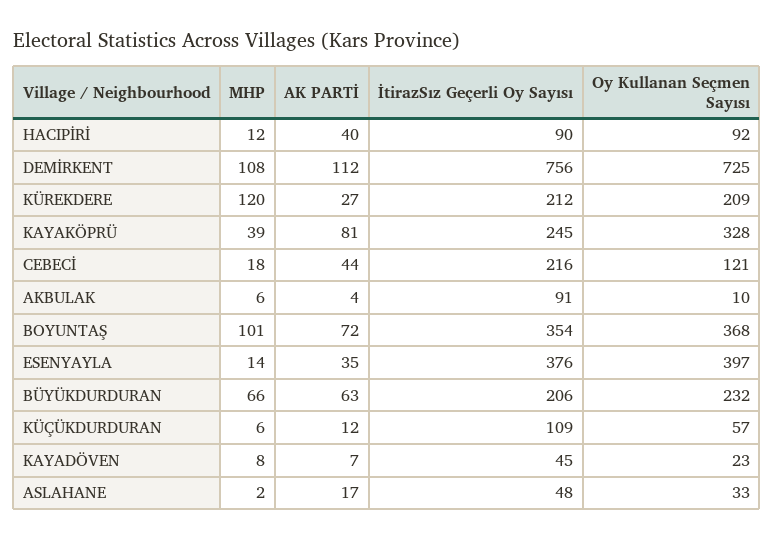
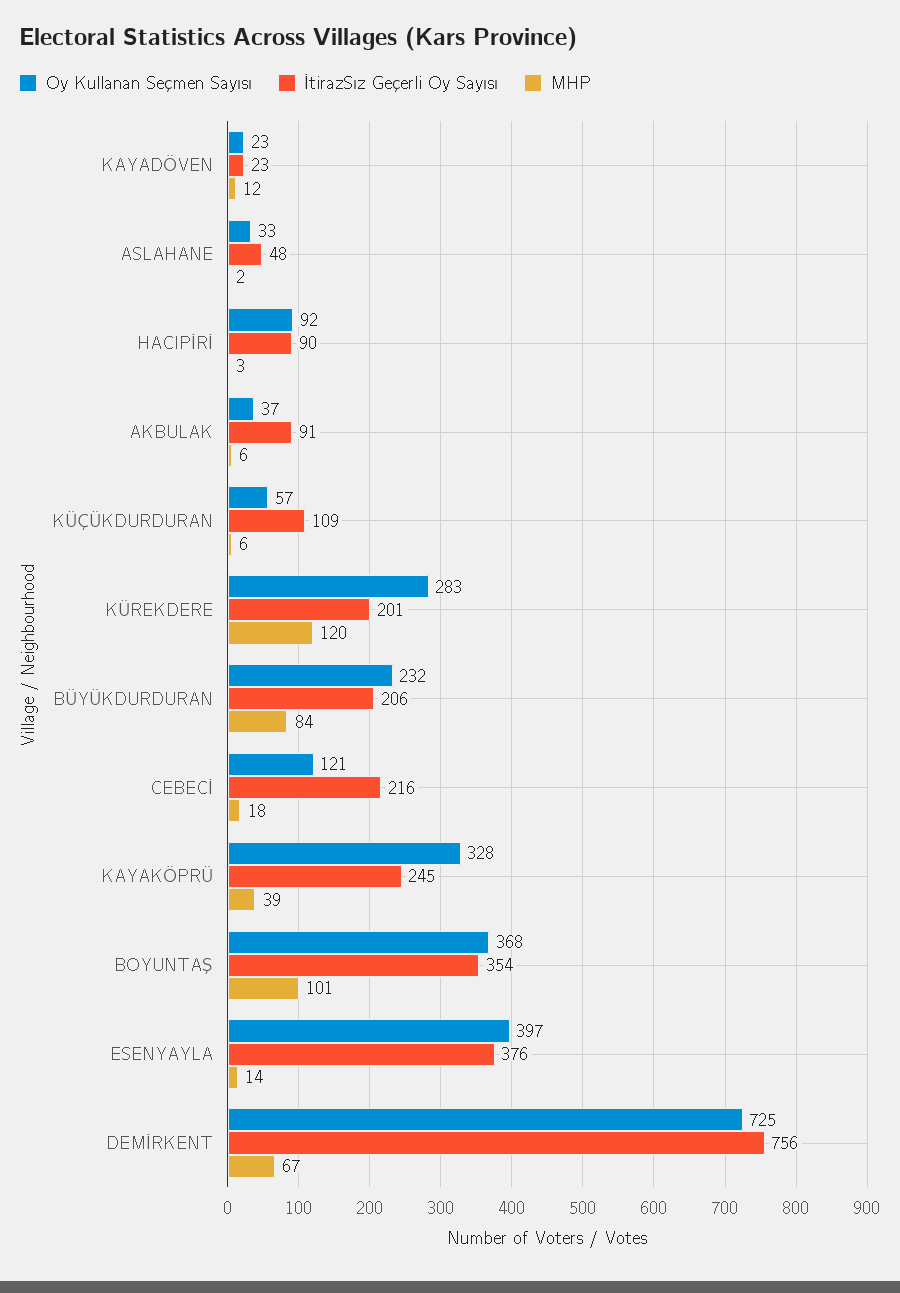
MHP, HACIPİRİ: 12 -> 3
AK PARTİ, HACIPİRİ: 40 -> none
MHP, DEMİRKENT: 108 -> 67
AK PARTİ, DEMİRKENT: 112 -> none
AK PARTİ, KÜREKDERE: 27 -> none
İtirazSız Geçerli Oy Sayısı, KÜREKDERE: 212 -> 201
Oy Kullanan Seçmen Sayısı, KÜREKDERE: 209 -> 283
AK PARTİ, KAYAKÖPRÜ: 81 -> none
AK PARTİ, CEBECİ: 44 -> none
AK PARTİ, AKBULAK: 4 -> none
Oy Kullanan Seçmen Sayısı, AKBULAK: 10 -> 37
AK PARTİ, BOYUNTAŞ: 72 -> none
AK PARTİ, ESENYAYLA: 35 -> none
MHP, BÜYÜKDURDURAN: 66 -> 84
AK PARTİ, BÜYÜKDURDURAN: 63 -> none
AK PARTİ, KÜÇÜKDURDURAN: 12 -> none
MHP, KAYADÖVEN: 8 -> 12
AK PARTİ, KAYADÖVEN: 7 -> none
İtirazSız Geçerli Oy Sayısı, KAYADÖVEN: 45 -> 23
AK PARTİ, ASLAHANE: 17 -> none

